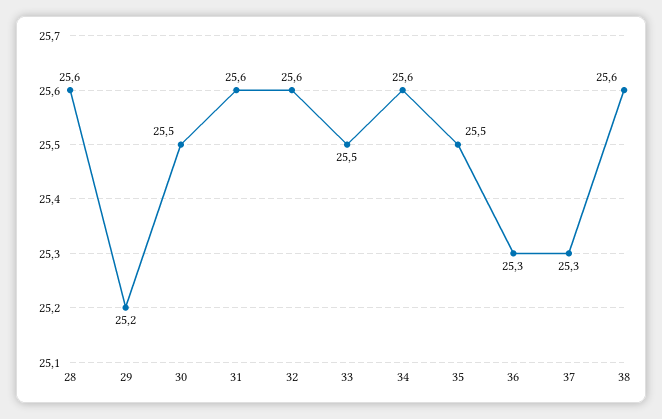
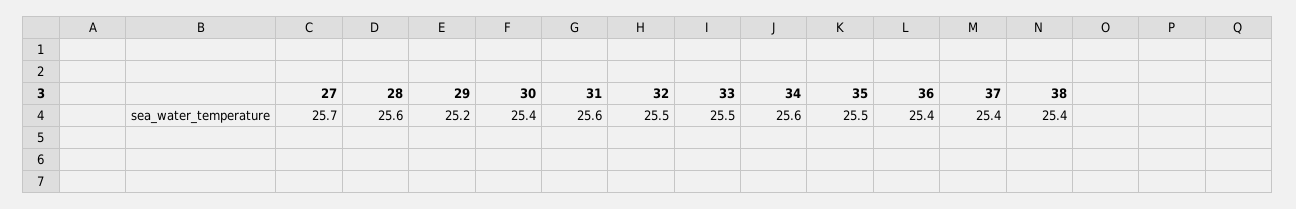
30: 25.5 -> 25.4
32: 25.6 -> 25.5
36: 25.3 -> 25.4
37: 25.3 -> 25.4
38: 25.6 -> 25.4
27: none -> 25.7

